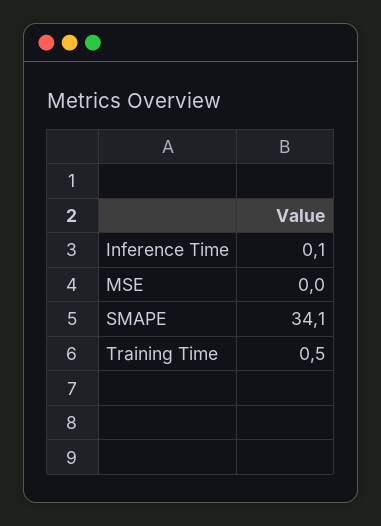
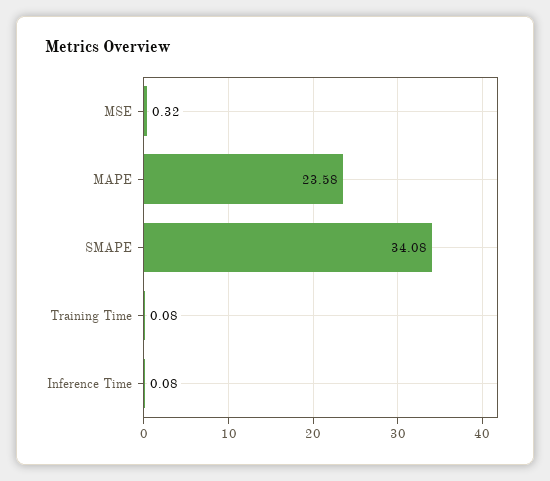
MSE: 0 -> 0.32
Training Time: 0.5 -> 0.08
MAPE: none -> 23.58

